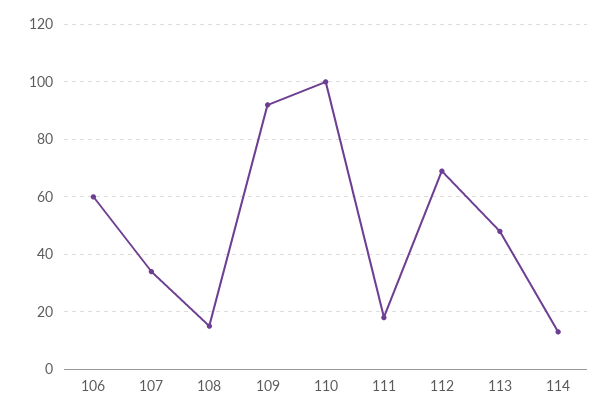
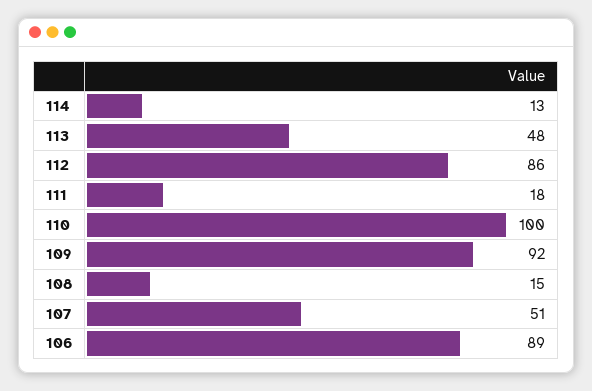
106: 60 -> 89
107: 35 -> 51
112: 70 -> 86

